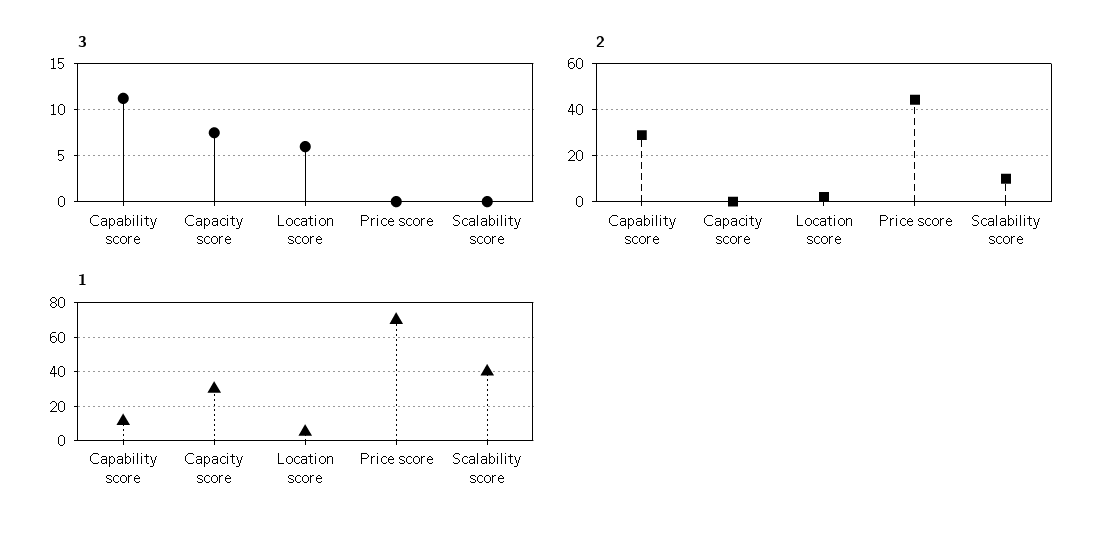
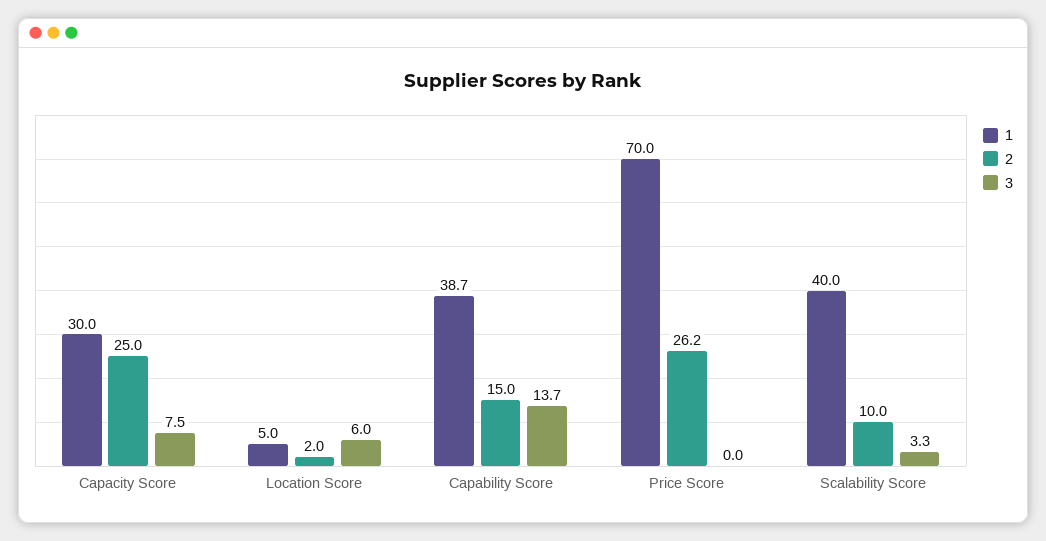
3, Capability score: 11 -> 13.7
3, Scalability score: 0 -> 3.3
2, Capability score: 30 -> 15
2, Capacity score: 0 -> 25
2, Price score: 45 -> 26.2
1, Capability score: 10 -> 38.7

